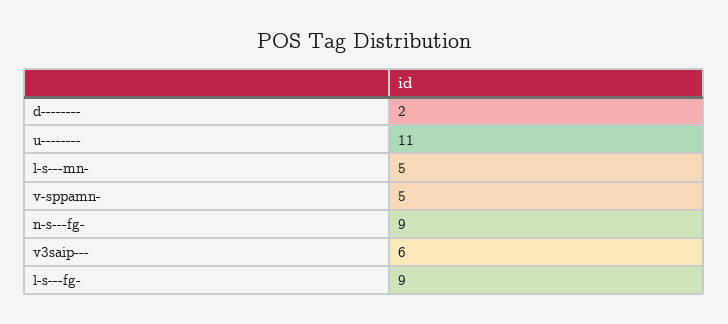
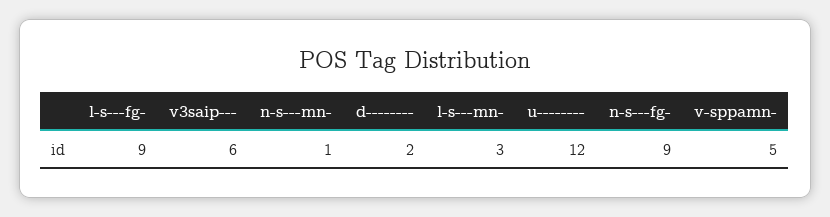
u--------: 11 -> 12
l-s---mn-: 5 -> 3
n-s---mn-: none -> 1

